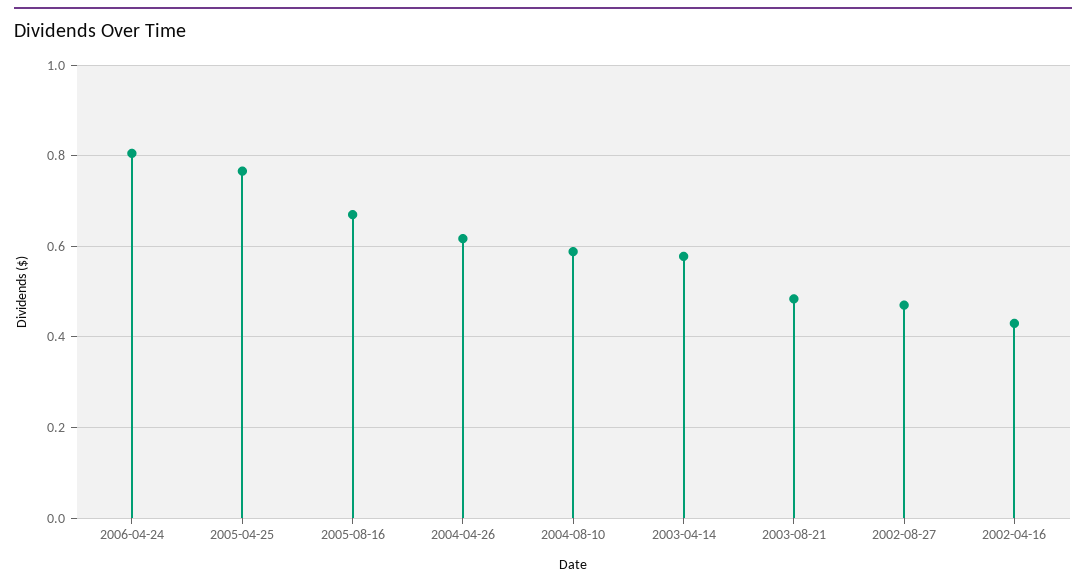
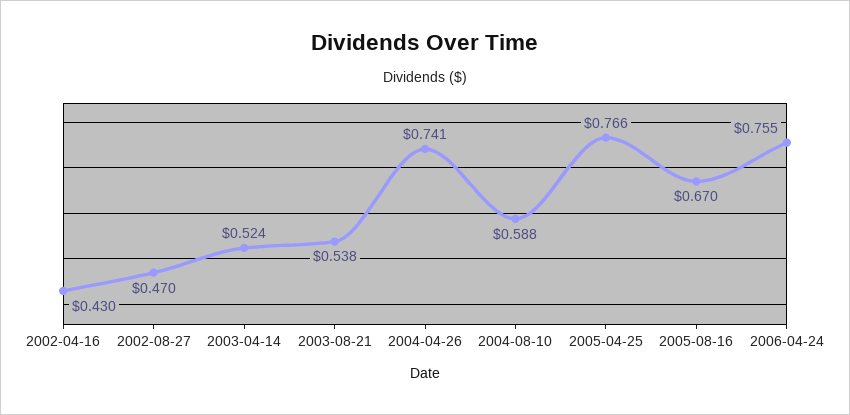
2006-04-24: 0.8 -> 0.755
2004-04-26: 0.62 -> 0.741
2003-04-14: 0.58 -> 0.524
2003-08-21: 0.48 -> 0.538

